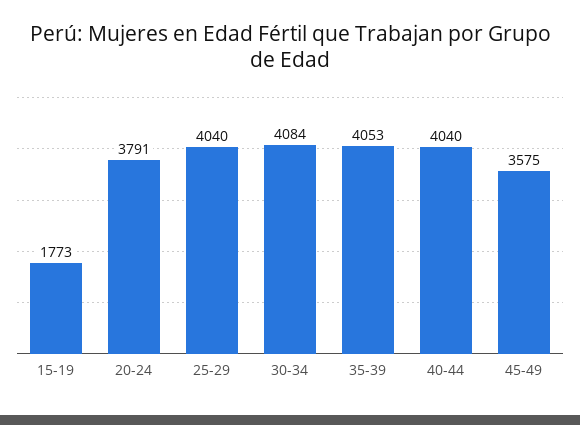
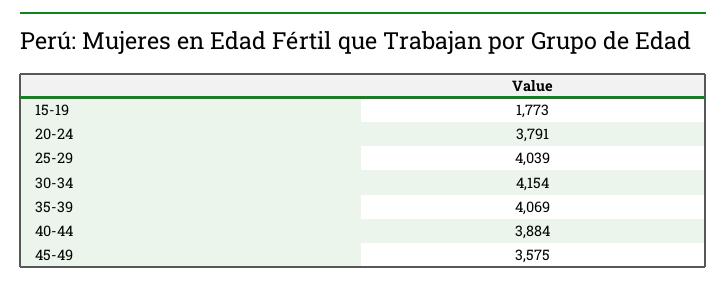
25-29: 4040 -> 4039
30-34: 4084 -> 4154
35-39: 4053 -> 4069
40-44: 4040 -> 3884

